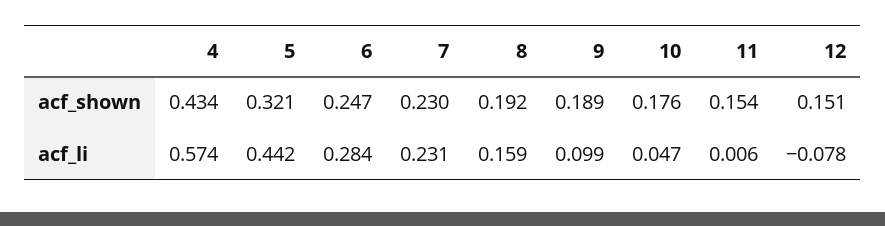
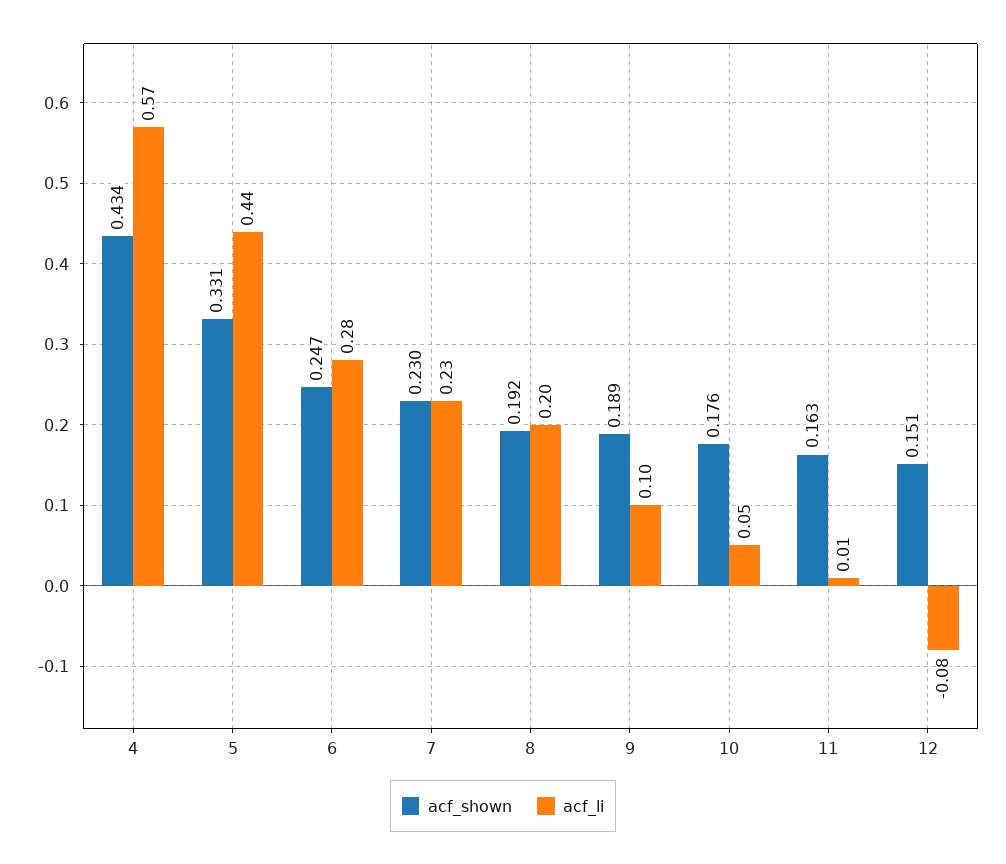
acf_shown, 5: 0.321 -> 0.331
acf_shown, 11: 0.154 -> 0.163
acf_li, 8: 0.159 -> 0.2

